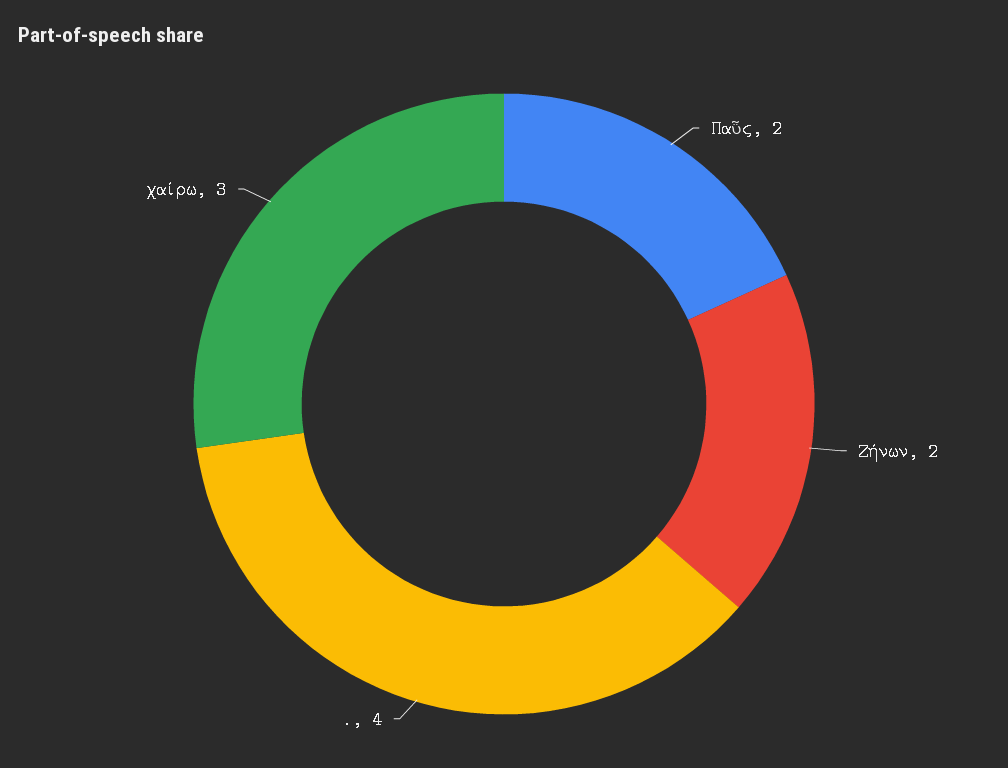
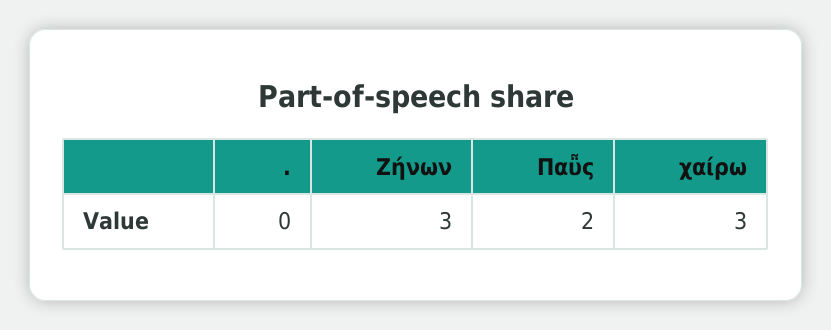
Ζήνων: 2 -> 3
.: 4 -> 0

